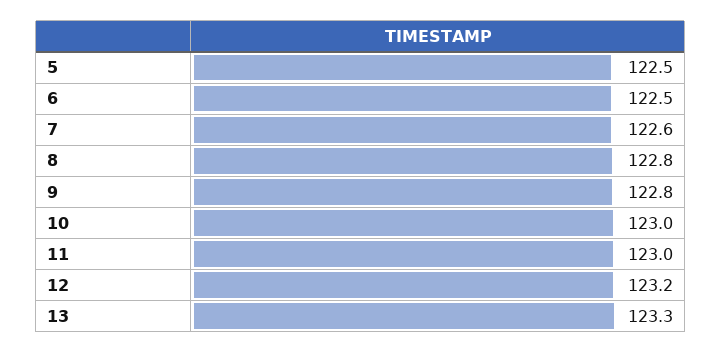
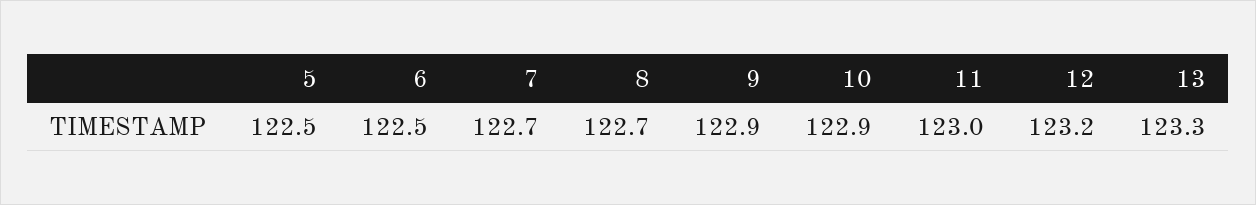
7: 122.6 -> 122.7
8: 122.8 -> 122.7
9: 122.8 -> 122.9
10: 123 -> 122.9

